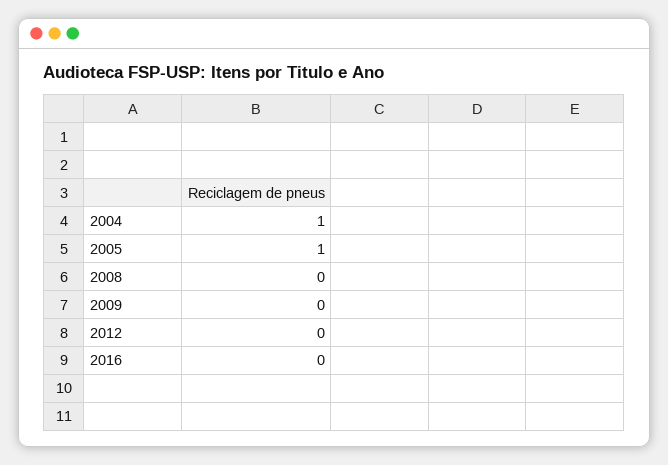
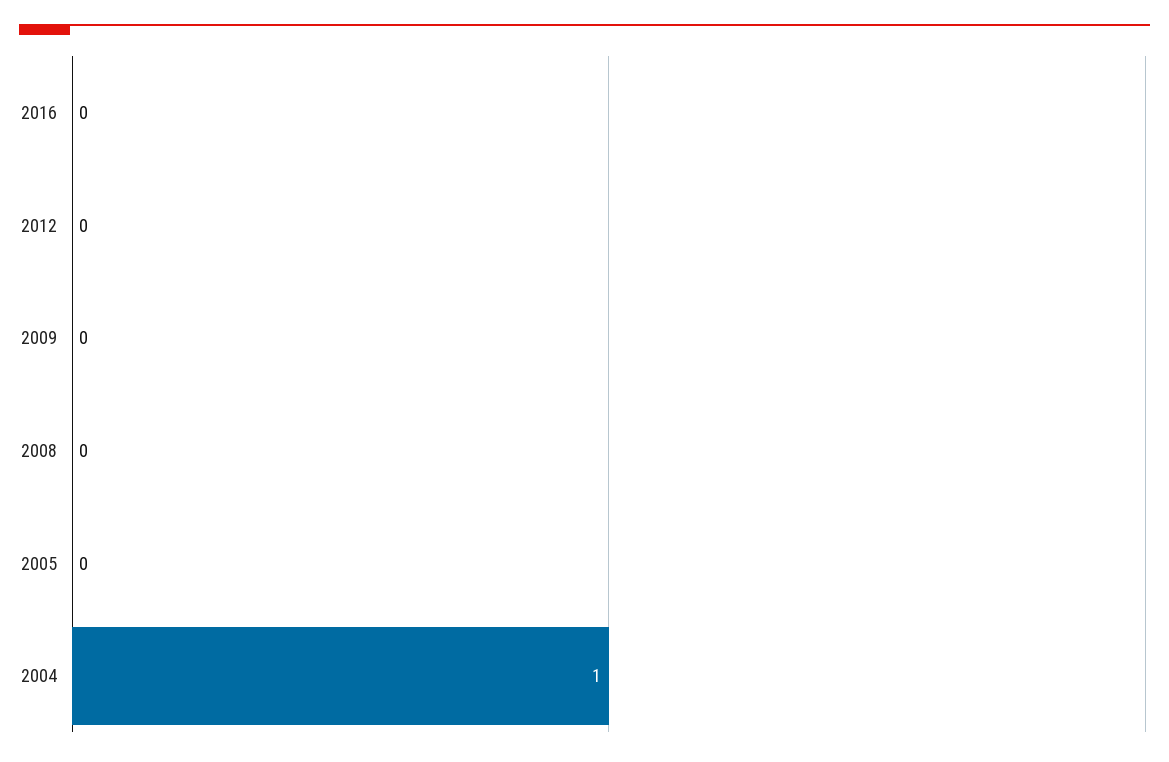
2005: 1 -> 0

